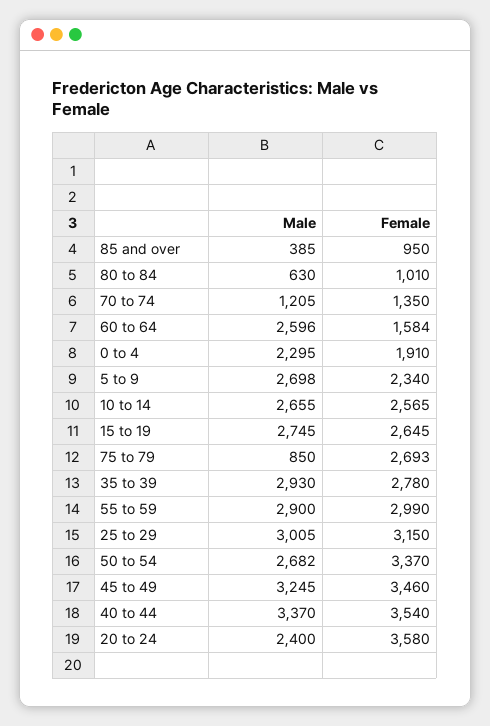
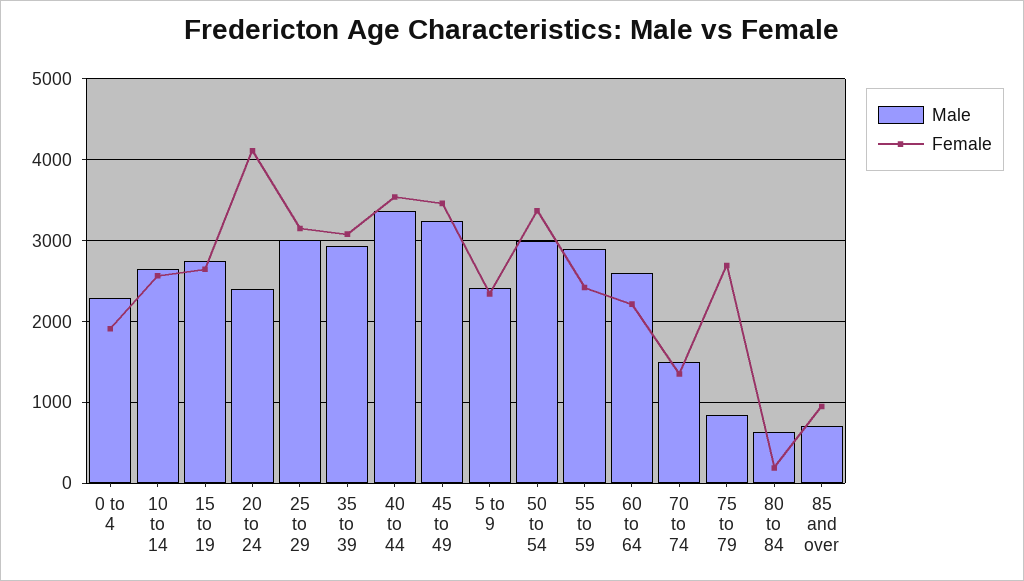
Male, 85 and over: 385 -> 700
Female, 80 to 84: 1010 -> 200
Male, 70 to 74: 1205 -> 1500
Female, 60 to 64: 1584 -> 2200
Male, 5 to 9: 2698 -> 2400
Female, 35 to 39: 2780 -> 3100
Female, 55 to 59: 2990 -> 2400
Male, 50 to 54: 2682 -> 3000
Female, 20 to 24: 3580 -> 4100

